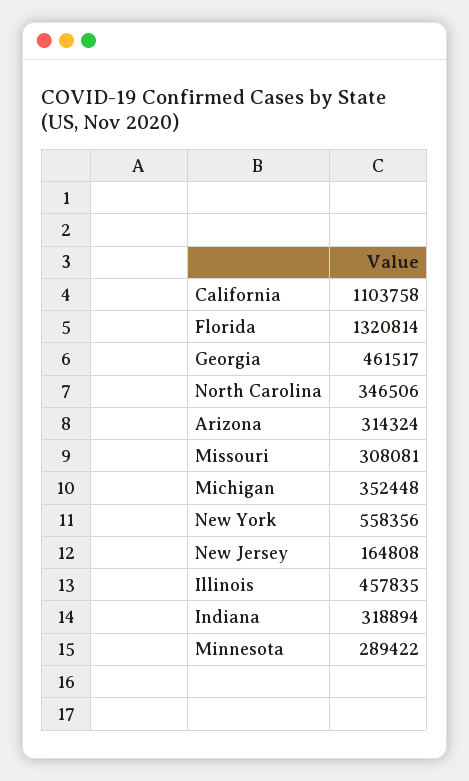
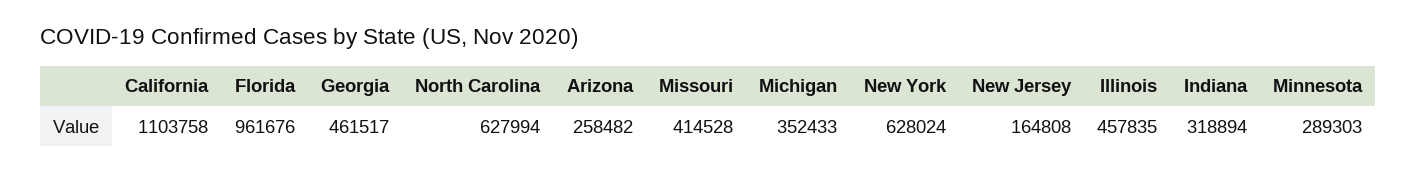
Florida: 1320814 -> 961676
North Carolina: 346506 -> 627994
Arizona: 314324 -> 258482
Missouri: 308081 -> 414528
Michigan: 352448 -> 352433
New York: 558356 -> 628024
Minnesota: 289422 -> 289303

